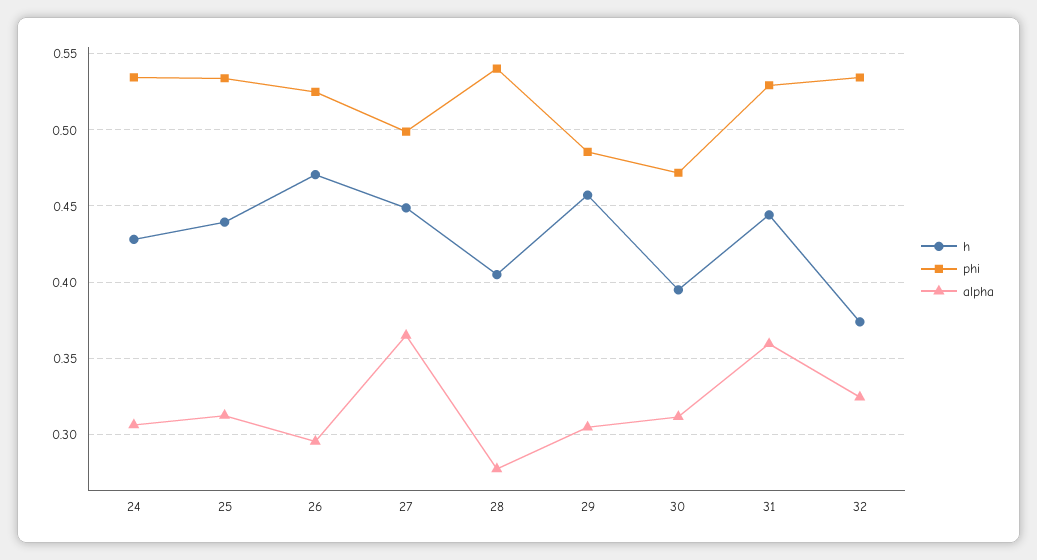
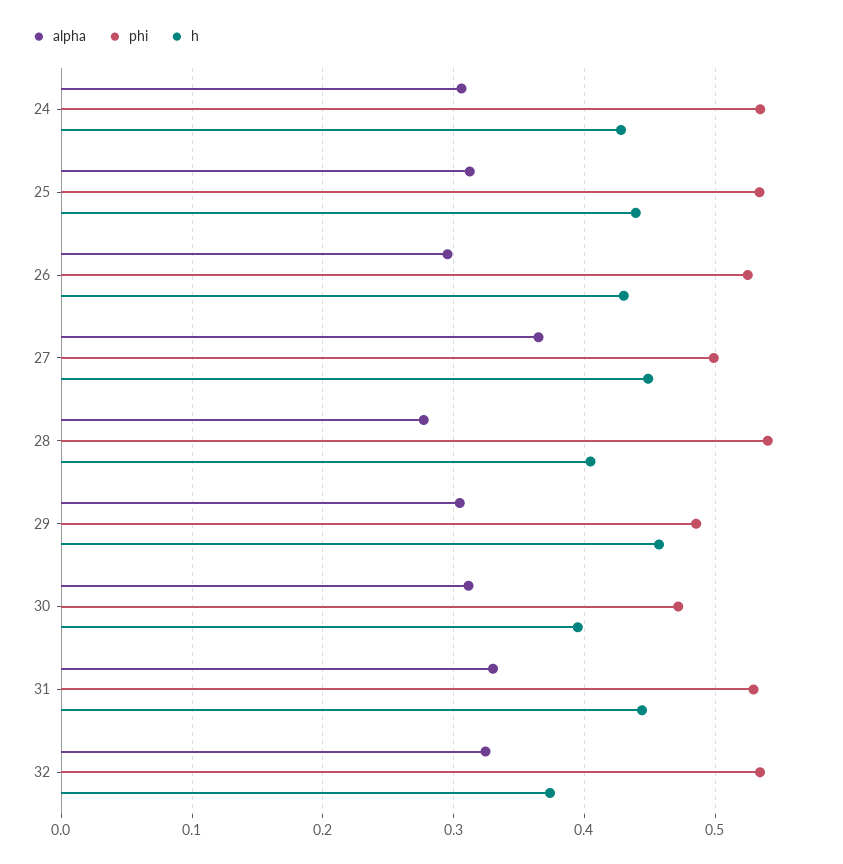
h, 26: 0.47 -> 0.43
alpha, 31: 0.36 -> 0.33

